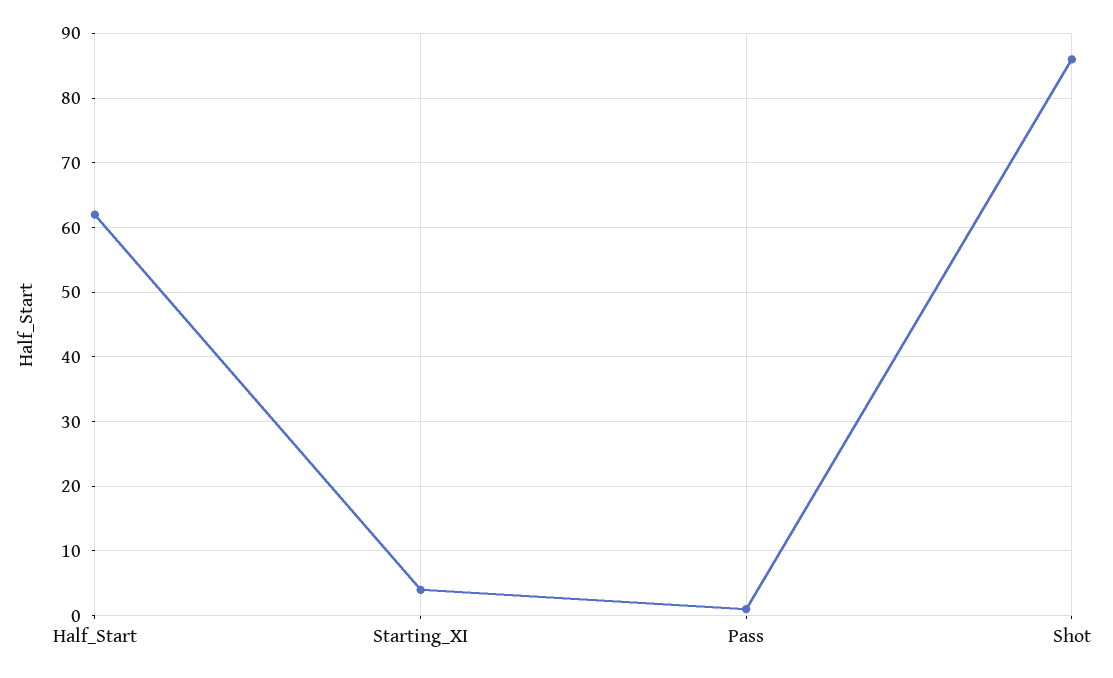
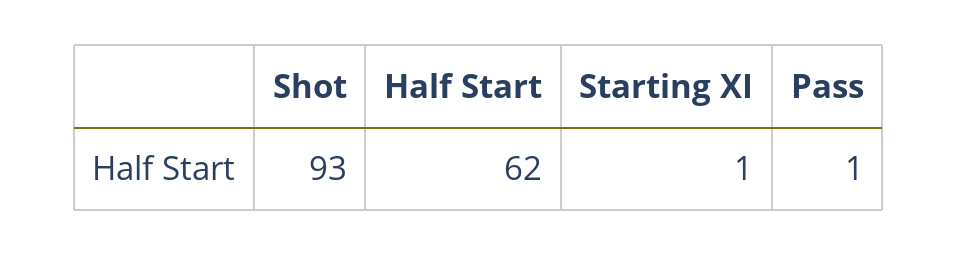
Starting_XI: 4 -> 1
Shot: 86 -> 93

